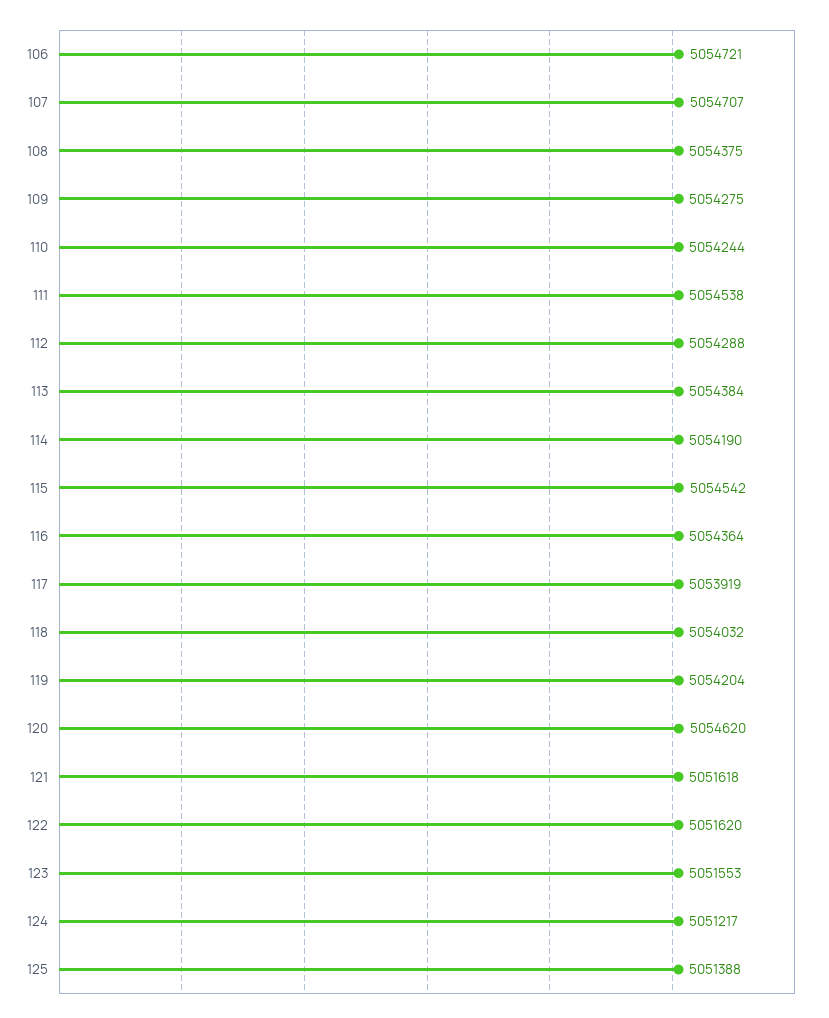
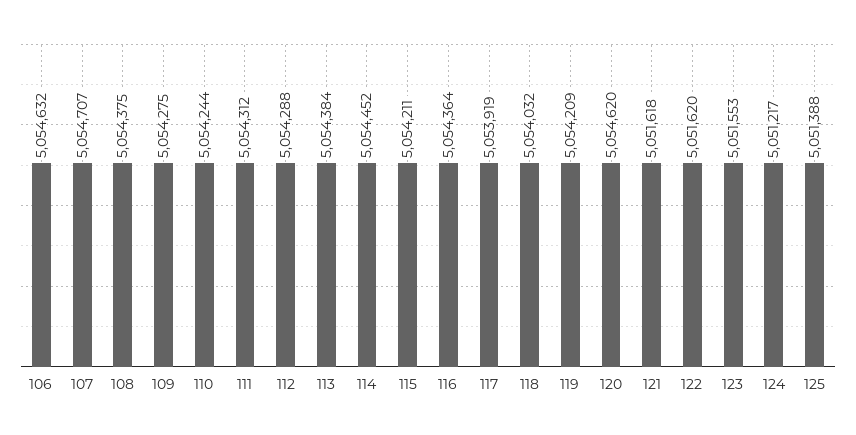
106: 5054721 -> 5054632
111: 5054538 -> 5054312
114: 5054190 -> 5054452
115: 5054542 -> 5054211
119: 5054204 -> 5054209

